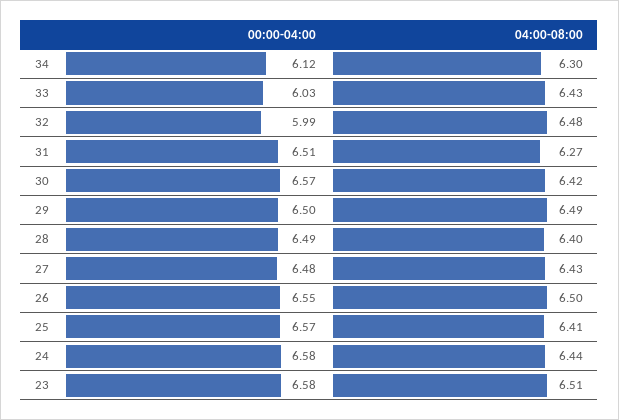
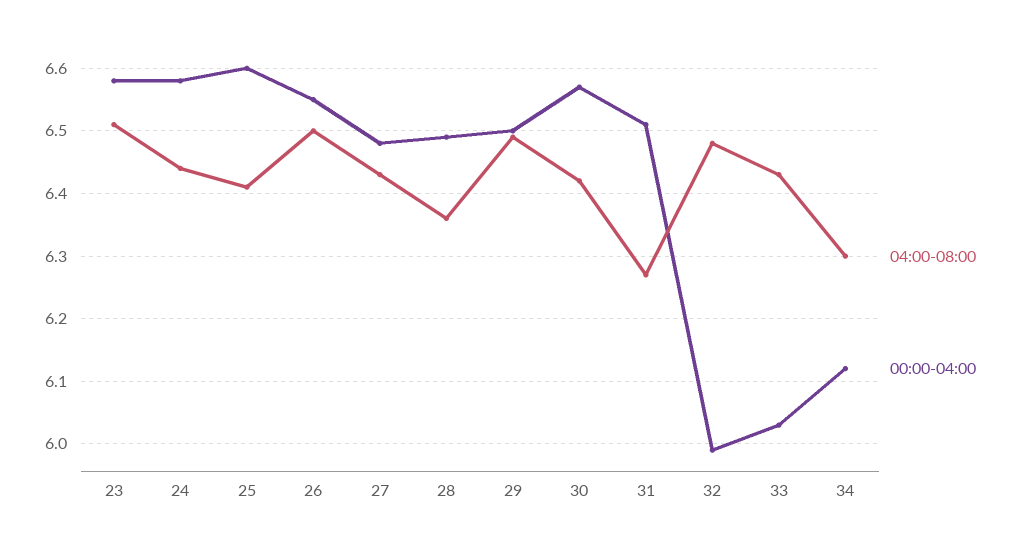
04:00-08:00, 28: 6.4 -> 6.36
00:00-04:00, 25: 6.57 -> 6.6

